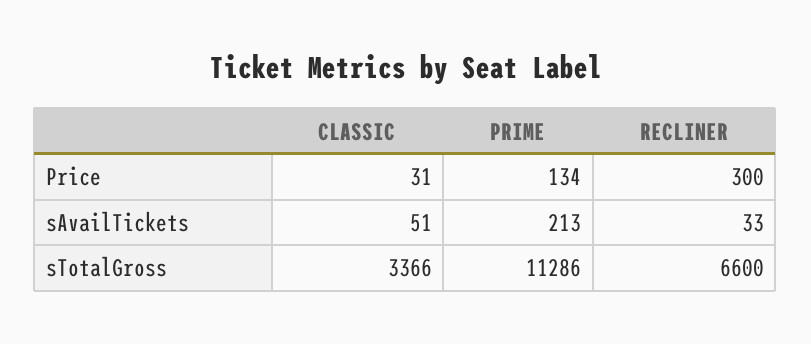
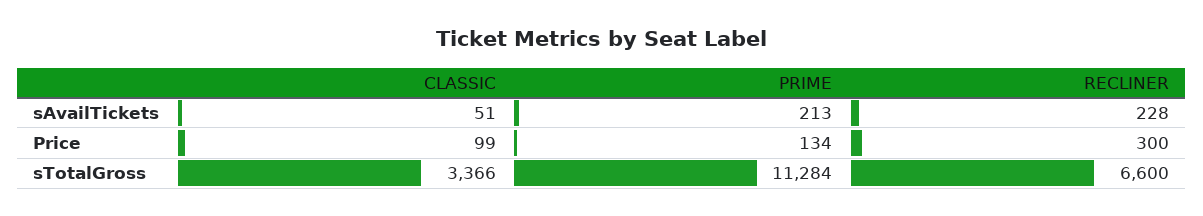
CLASSIC, Price: 31 -> 99
RECLINER, sAvailTickets: 33 -> 228
PRIME, sTotalGross: 11286 -> 11284

